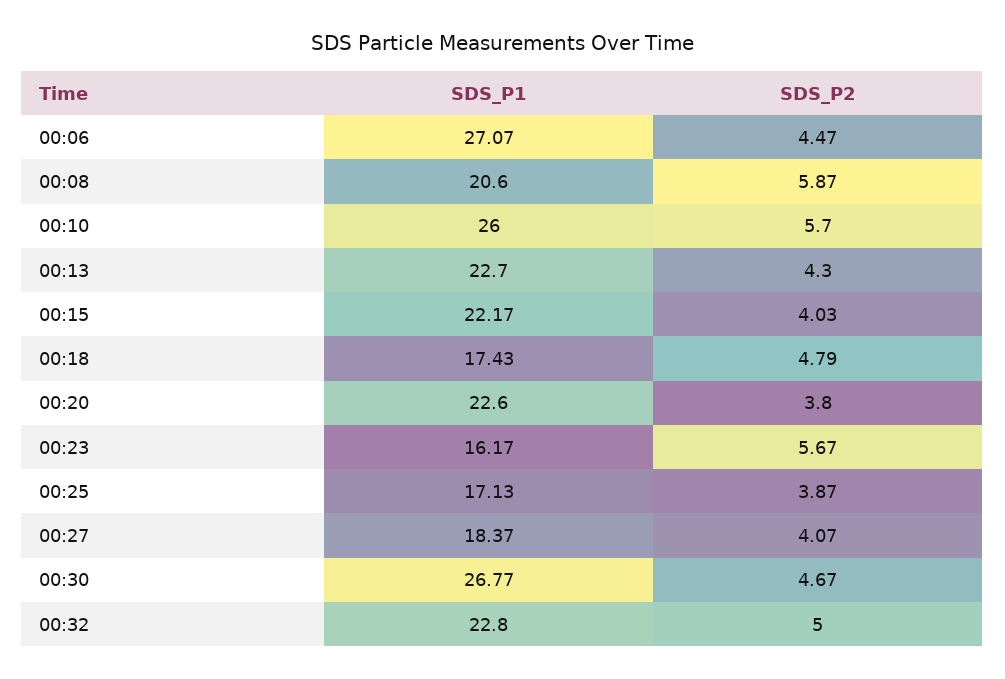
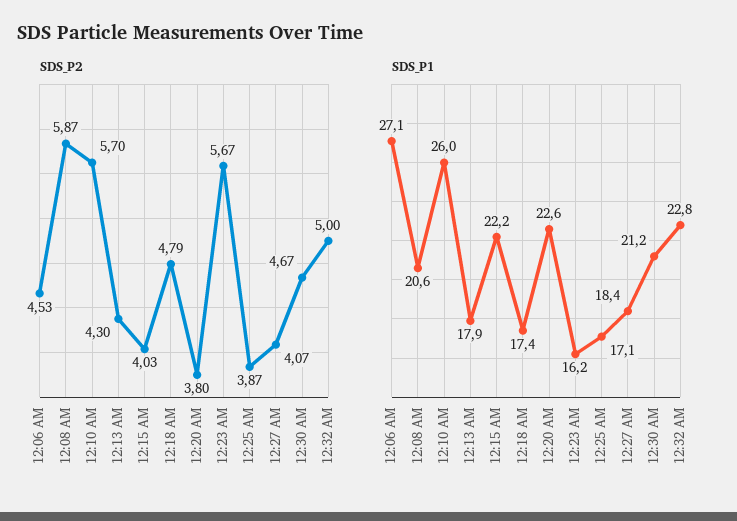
SDS_P2, 00:06: 4.47 -> 4.53
SDS_P1, 00:13: 22.7 -> 17.9
SDS_P1, 00:30: 26.77 -> 21.2

